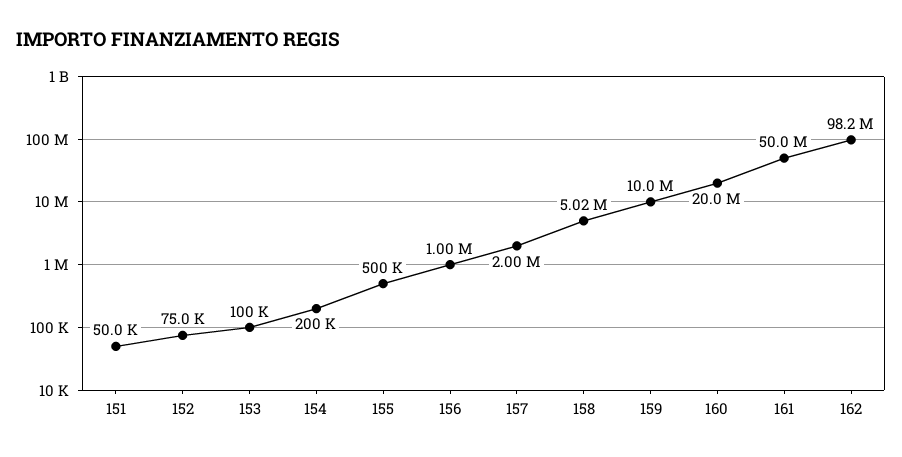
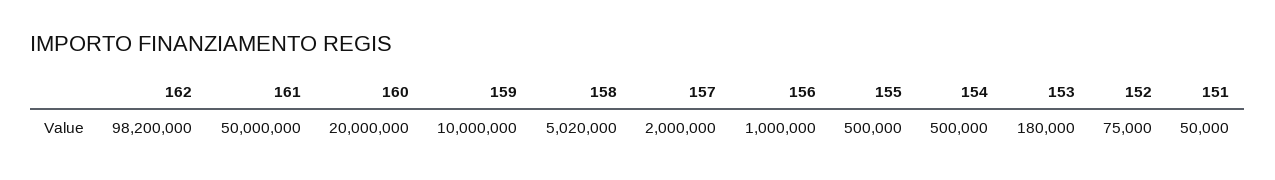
153: 100000 -> 180000
154: 200000 -> 500000

